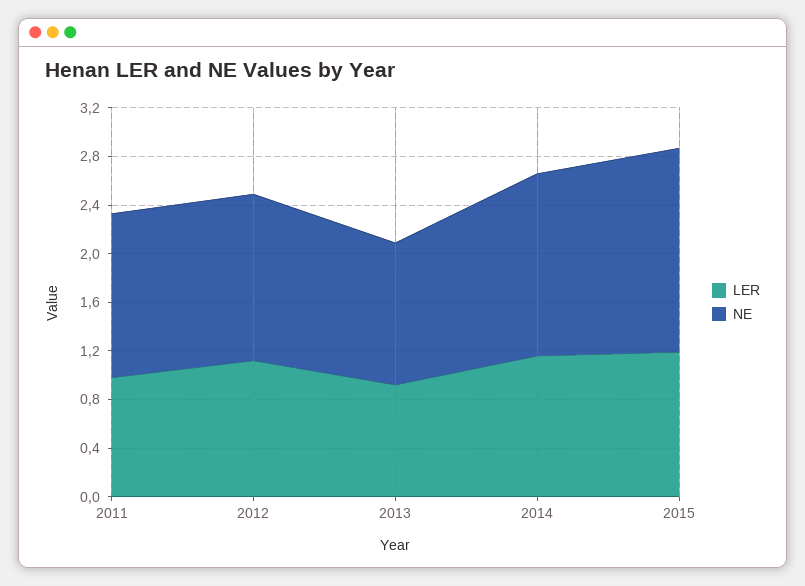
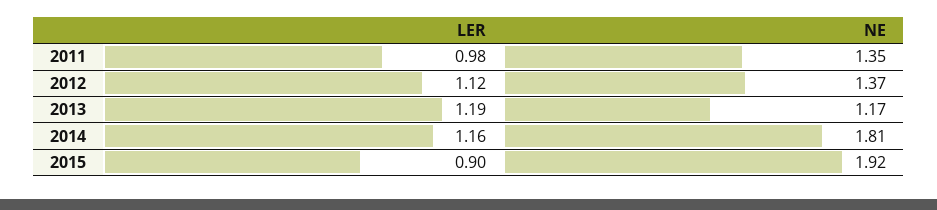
LER, 2013: 0.9 -> 1.19
NE, 2014: 1.5 -> 1.81
LER, 2015: 1.2 -> 0.9
NE, 2015: 1.7 -> 1.92

